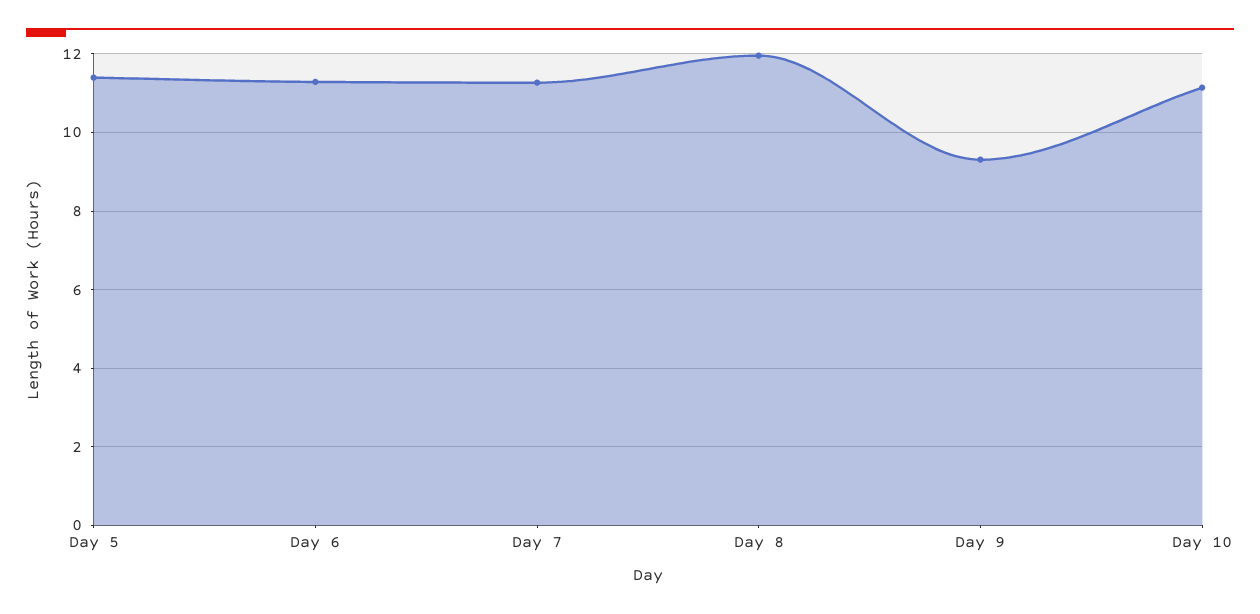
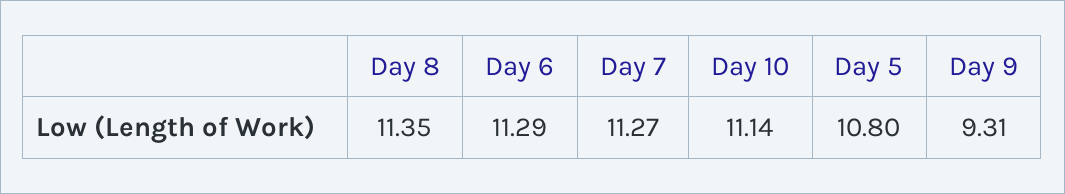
Day 5: 11.4 -> 10.8
Day 8: 12 -> 11.35

